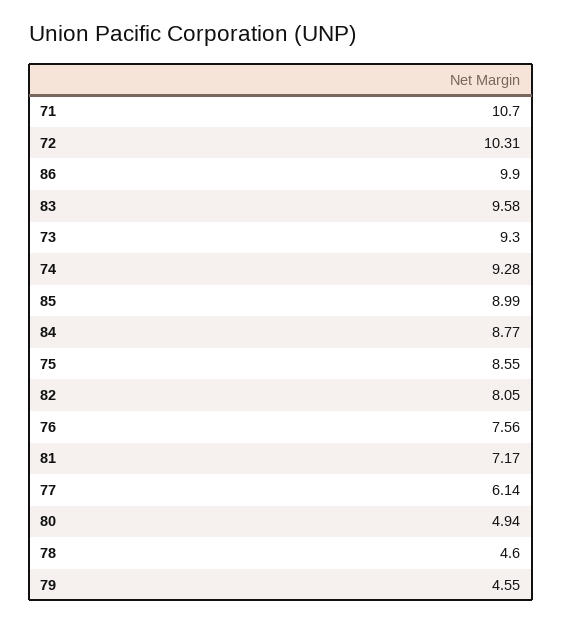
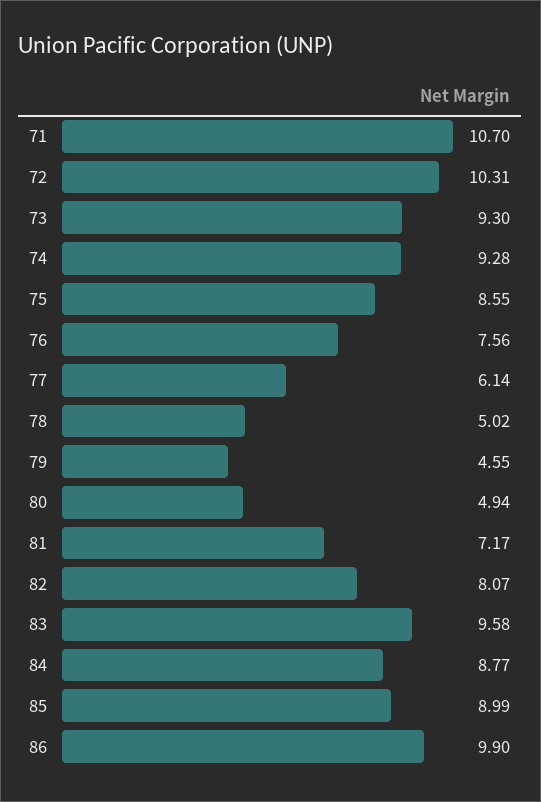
82: 8.05 -> 8.07
78: 4.6 -> 5.02

